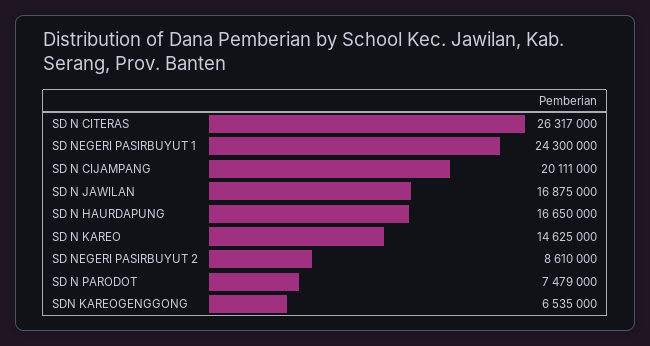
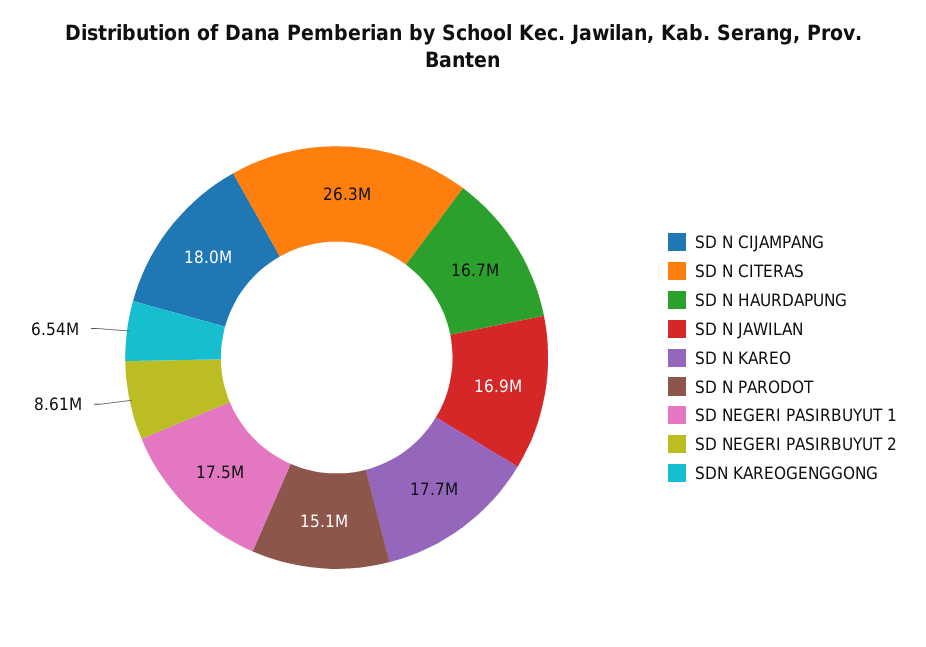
SD NEGERI PASIRBUYUT 1: 24300000 -> 17500000
SD N CIJAMPANG: 20111000 -> 18000000
SD N KAREO: 14625000 -> 17700000
SD N PARODOT: 7479000 -> 15100000

